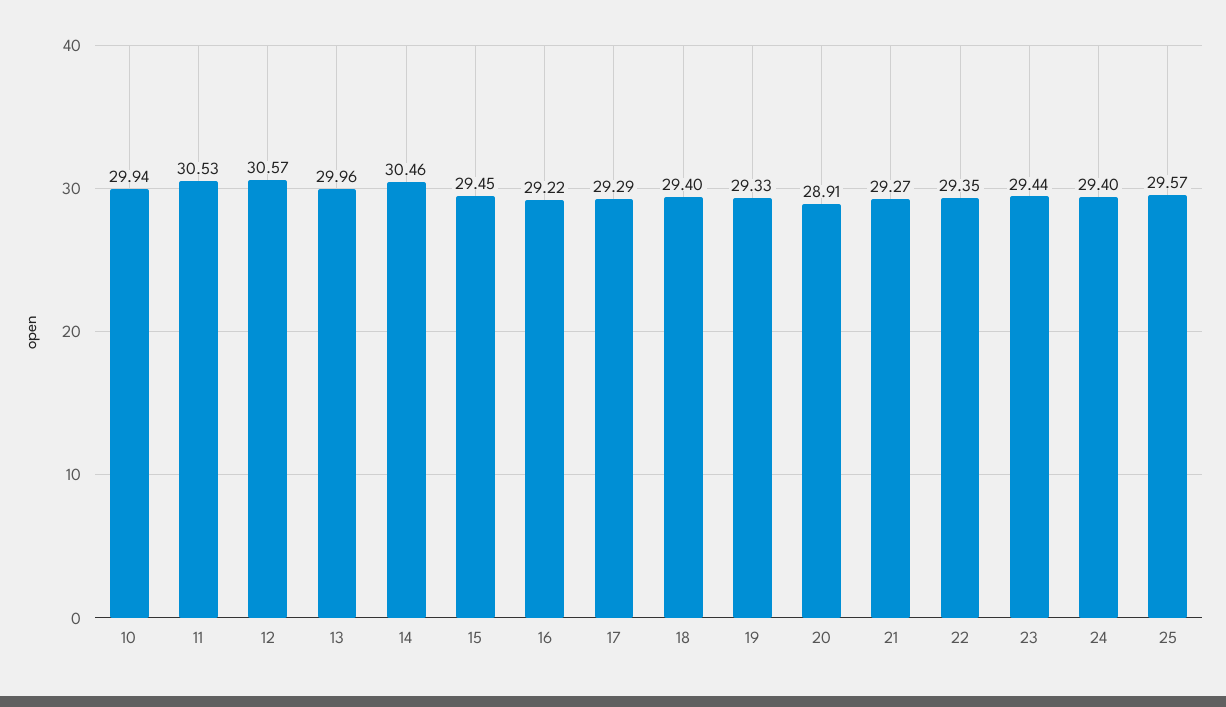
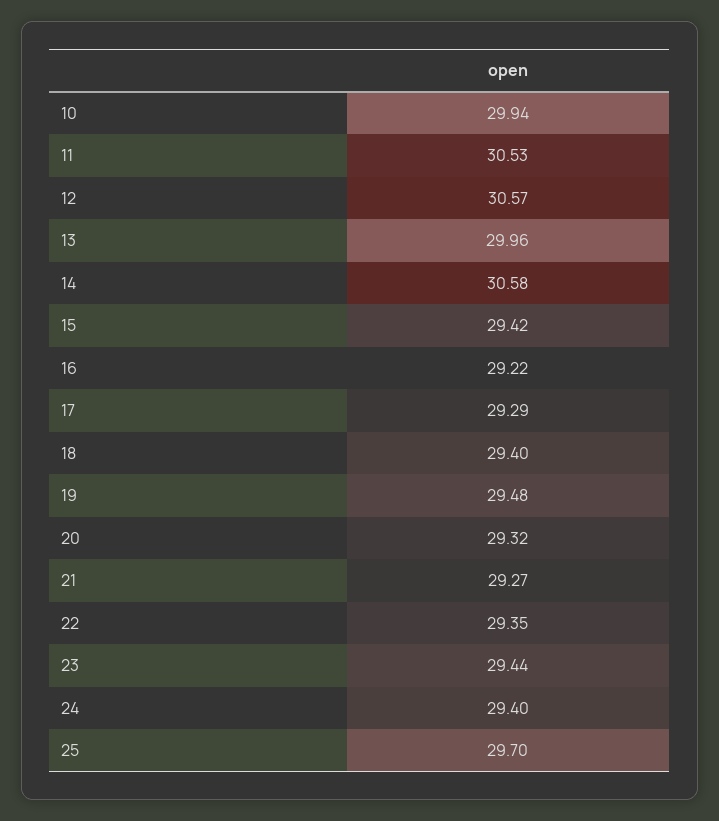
14: 30.46 -> 30.58
15: 29.45 -> 29.42
19: 29.33 -> 29.48
20: 28.91 -> 29.32
25: 29.57 -> 29.7

